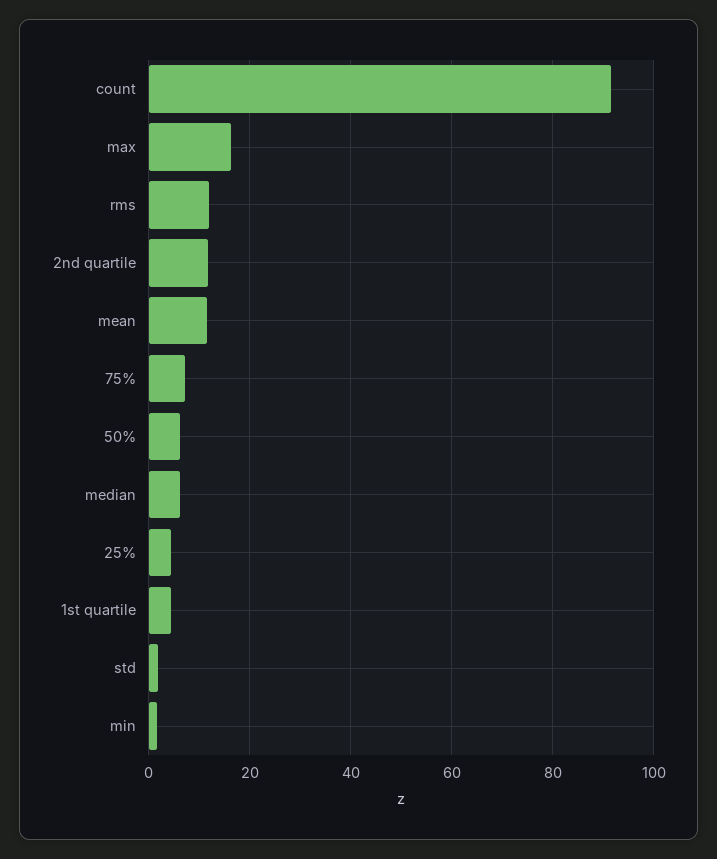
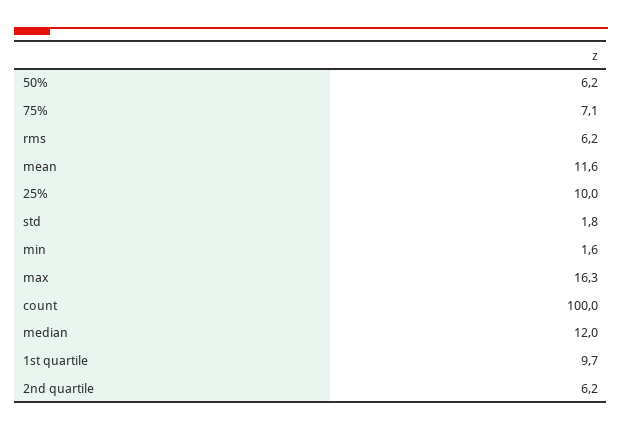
count: 92 -> 100
rms: 12 -> 6.2
2nd quartile: 12 -> 6.2
median: 6 -> 12
25%: 4 -> 10
1st quartile: 4 -> 9.7

